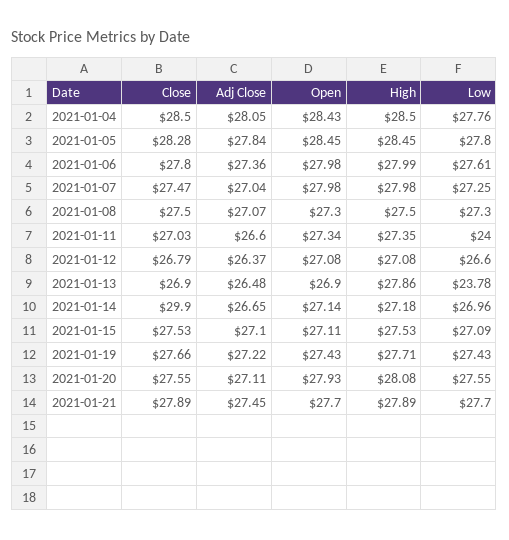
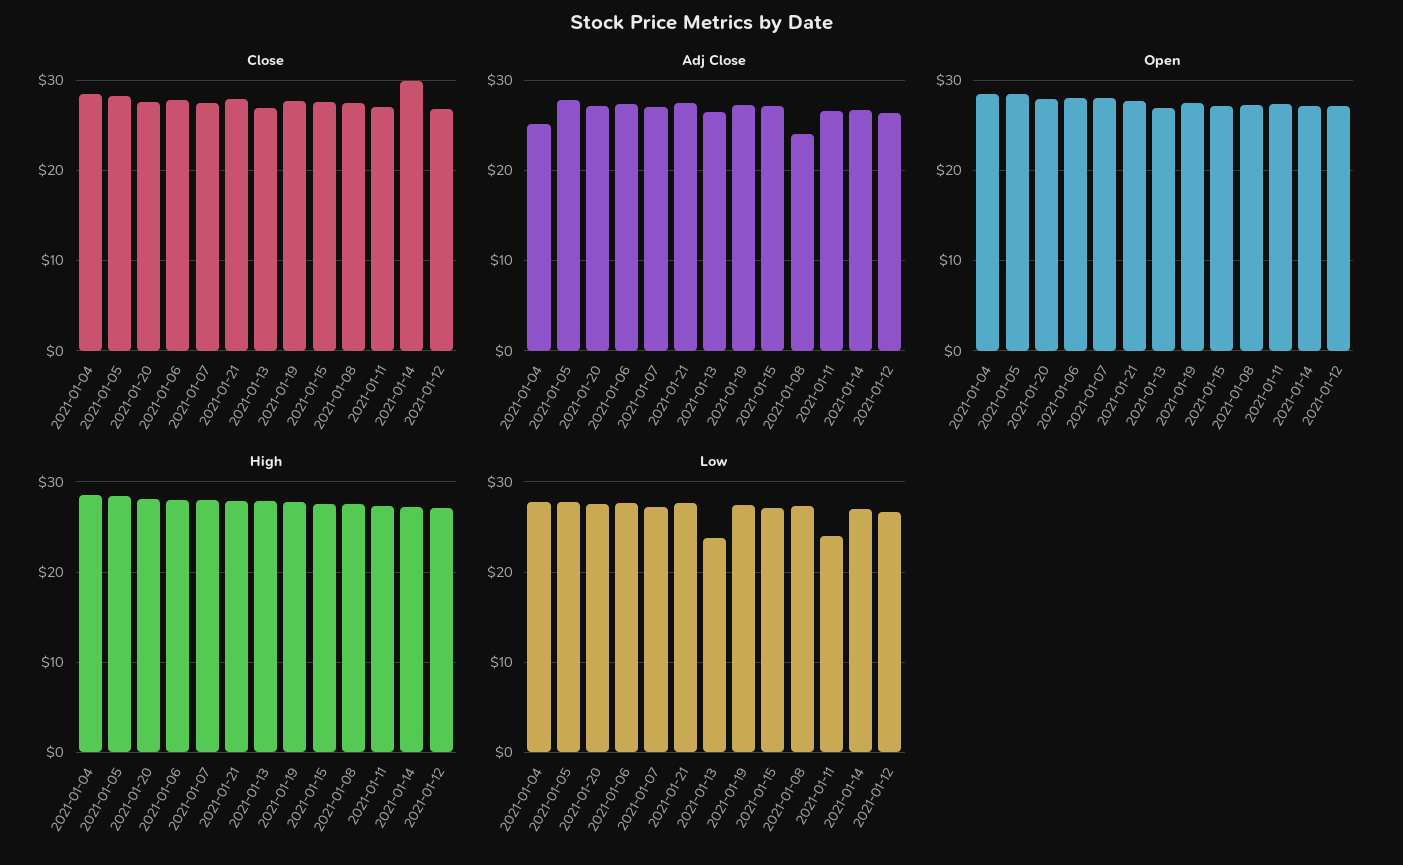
Adj Close, 2021-01-04: 28.05 -> 25
Adj Close, 2021-01-08: 27.07 -> 24

